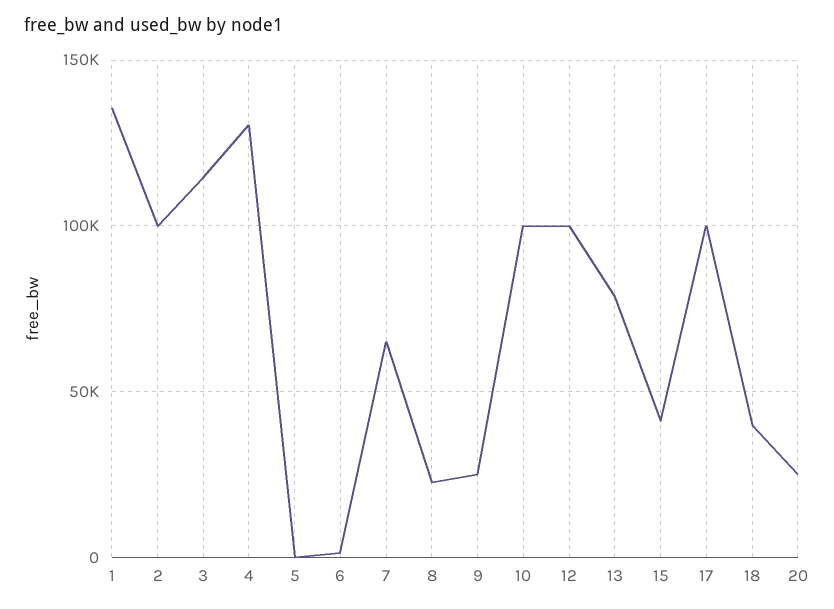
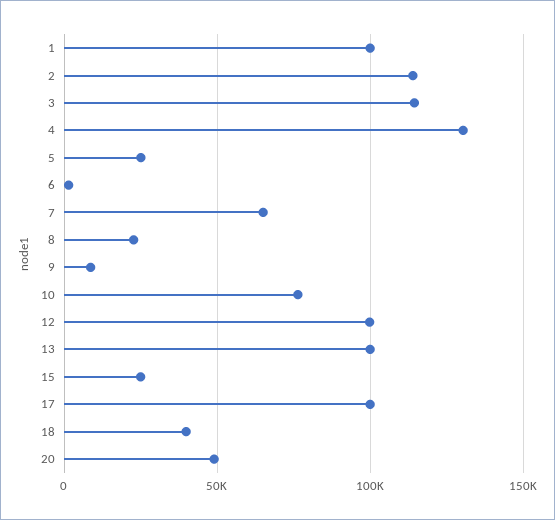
1: 135000 -> 100000
2: 100000 -> 115000
5: 0 -> 25000
9: 25000 -> 10000
10: 100000 -> 75000
13: 80000 -> 100000
15: 40000 -> 25000
20: 25000 -> 50000

